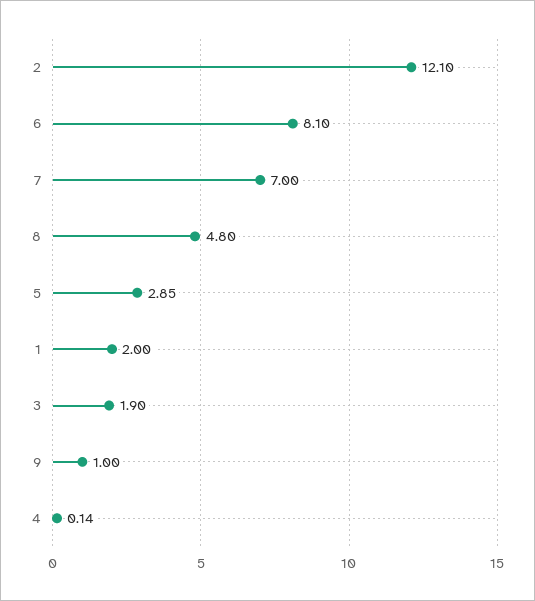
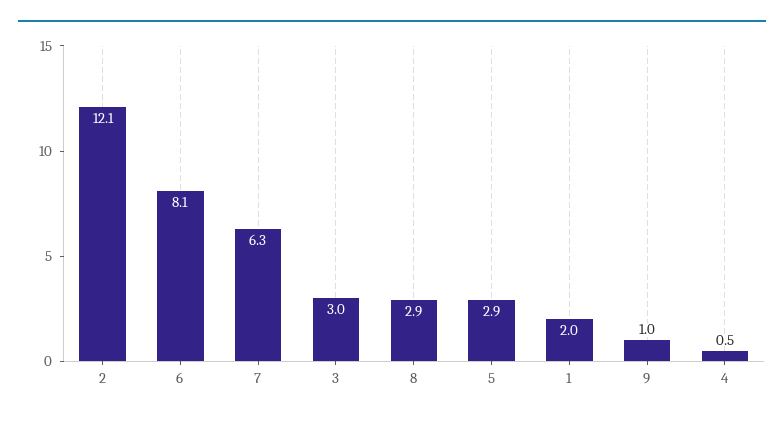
7: 7 -> 6.3
8: 4.8 -> 2.9
3: 1.9 -> 3
4: 0.14 -> 0.5

